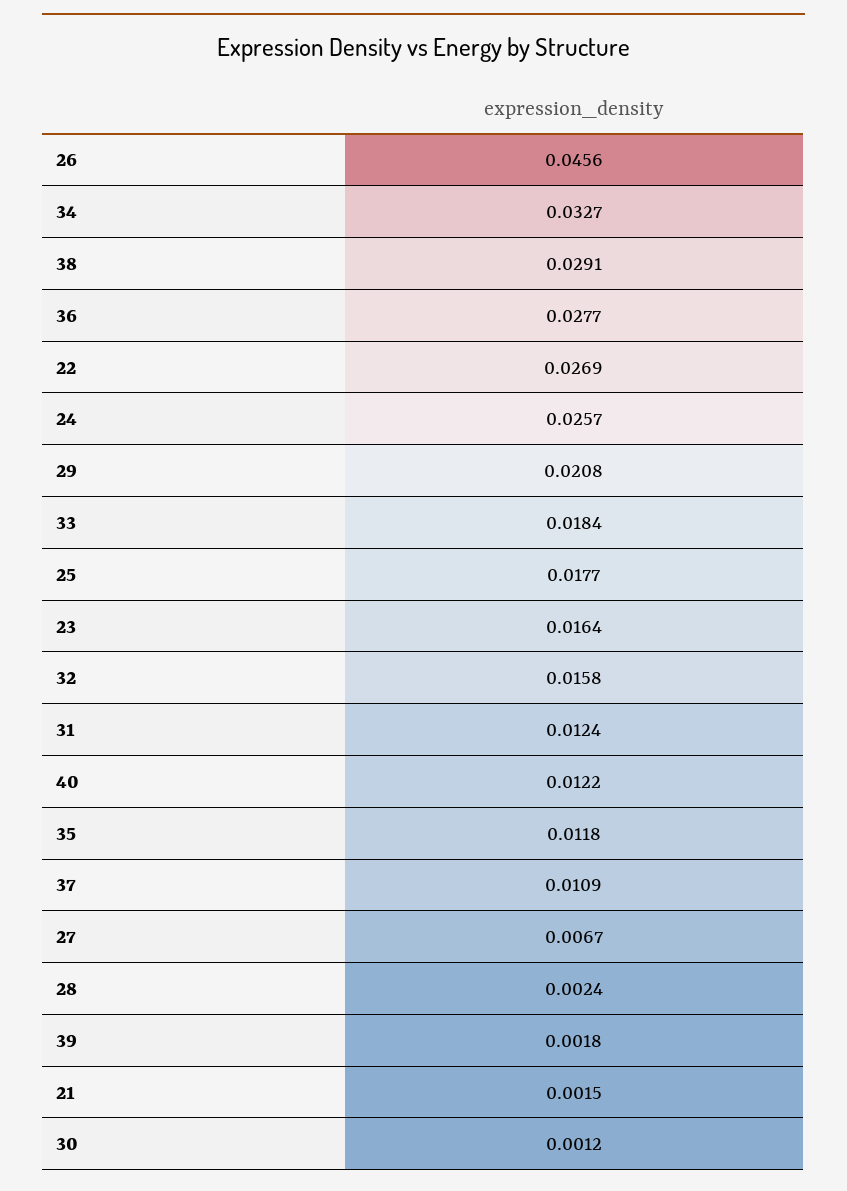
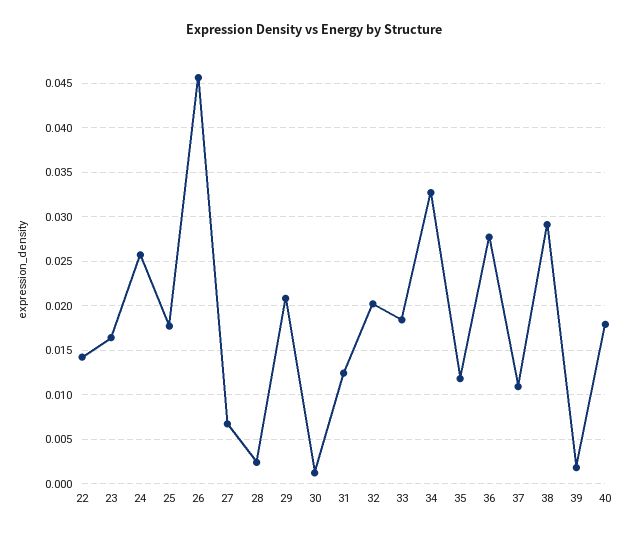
22: 0.0269 -> 0.014
32: 0.0158 -> 0.02
40: 0.0122 -> 0.018
21: 0.0015 -> none

